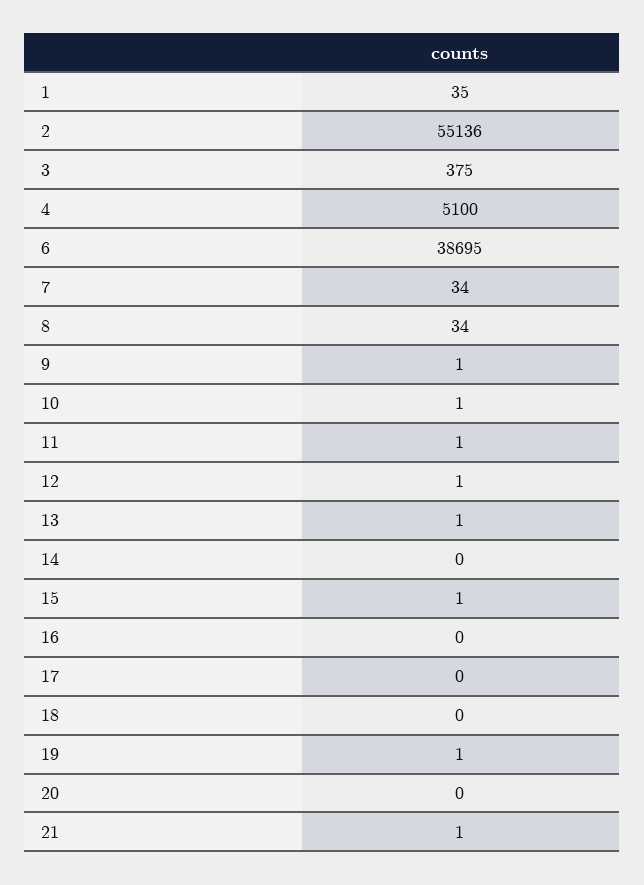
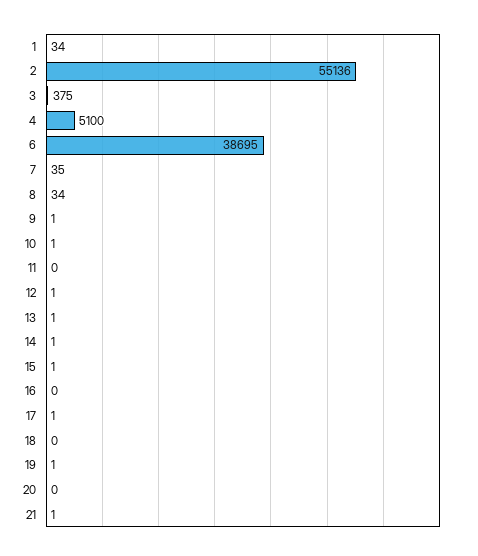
1: 35 -> 34
7: 34 -> 35
11: 1 -> 0
14: 0 -> 1
17: 0 -> 1

